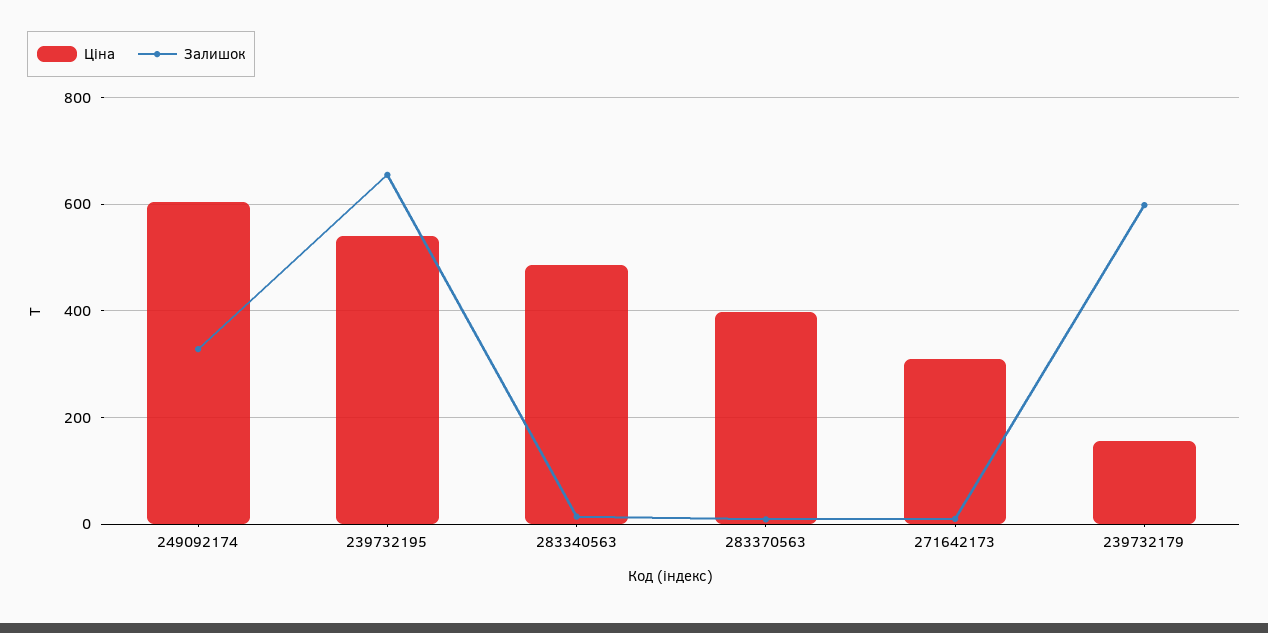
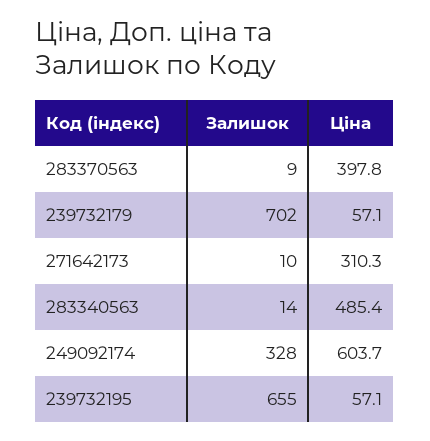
Ціна, 239732195: 540 -> 57.1
Ціна, 239732179: 160 -> 57.1
Залишок, 239732179: 600 -> 702

